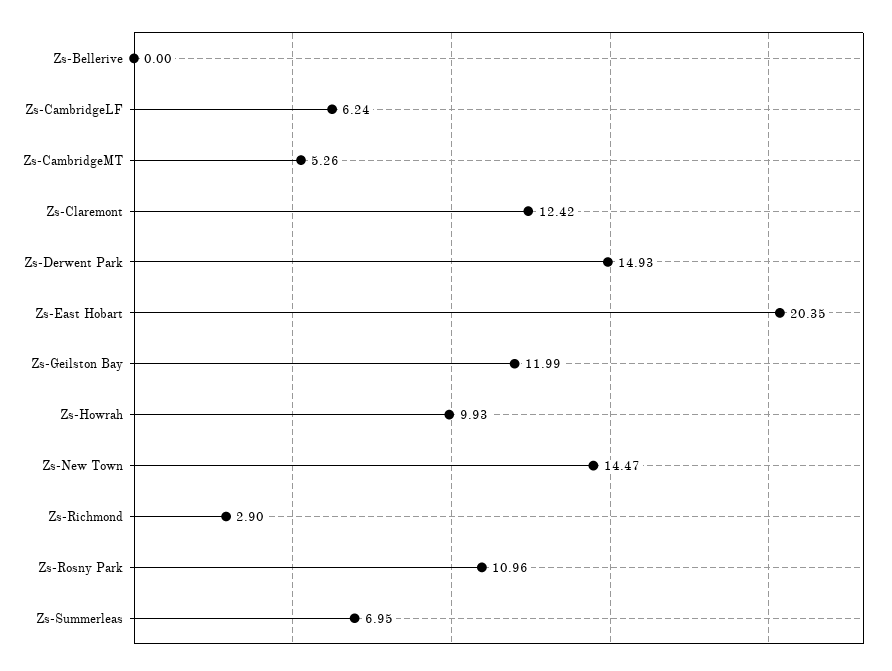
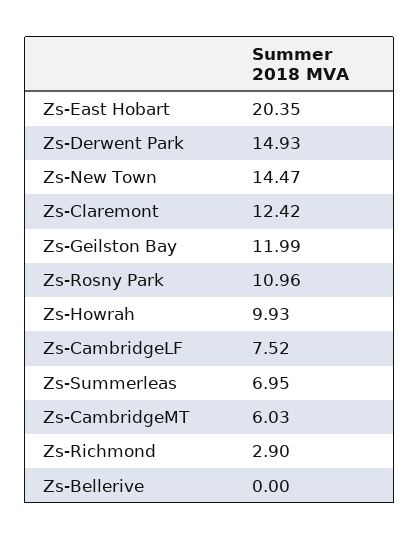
Zs-CambridgeLF: 6.24 -> 7.52
Zs-CambridgeMT: 5.26 -> 6.03

